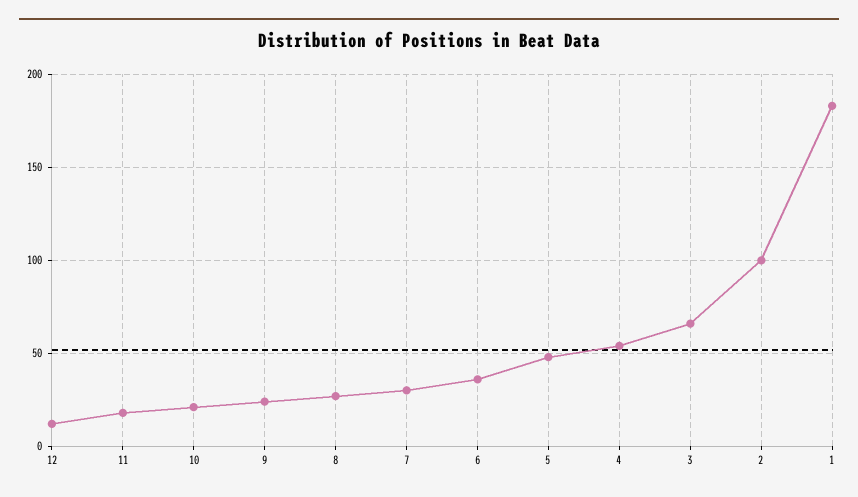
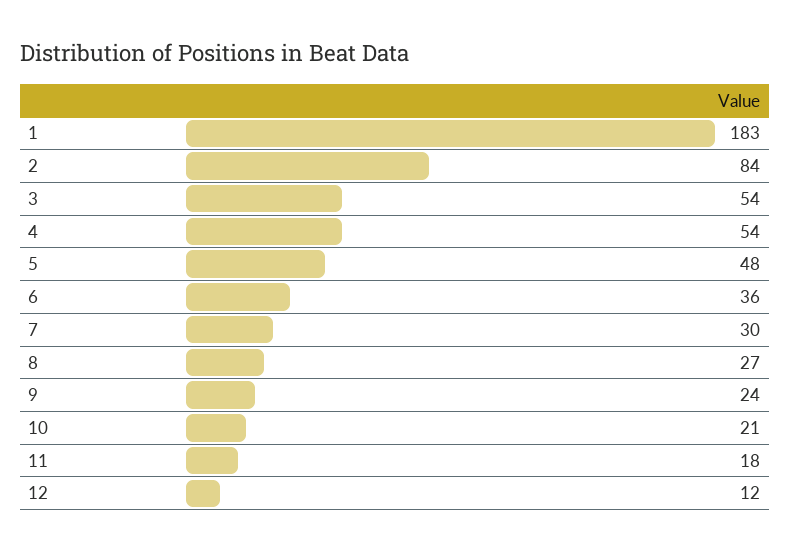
3: 65 -> 54
2: 100 -> 84

